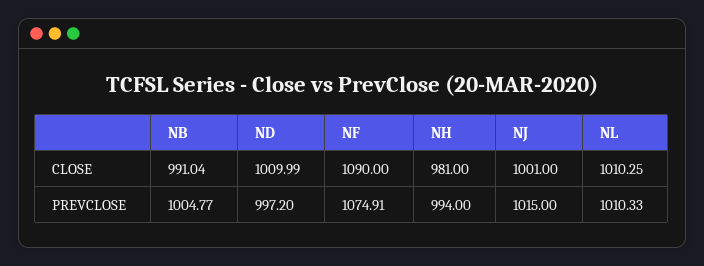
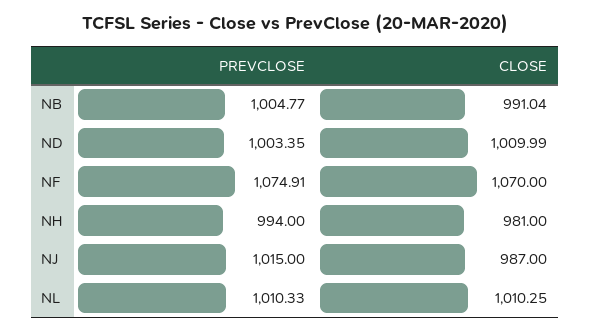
NF, CLOSE: 1090 -> 1070
NJ, CLOSE: 1001 -> 987
ND, PREVCLOSE: 997.2 -> 1003.35

